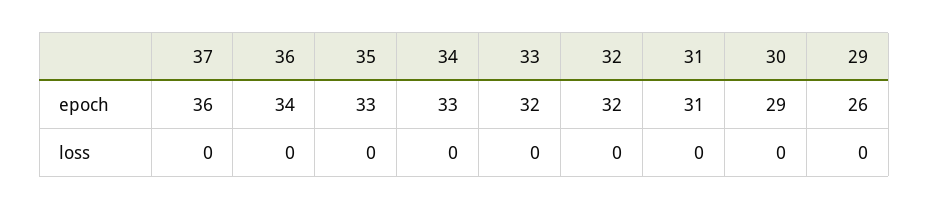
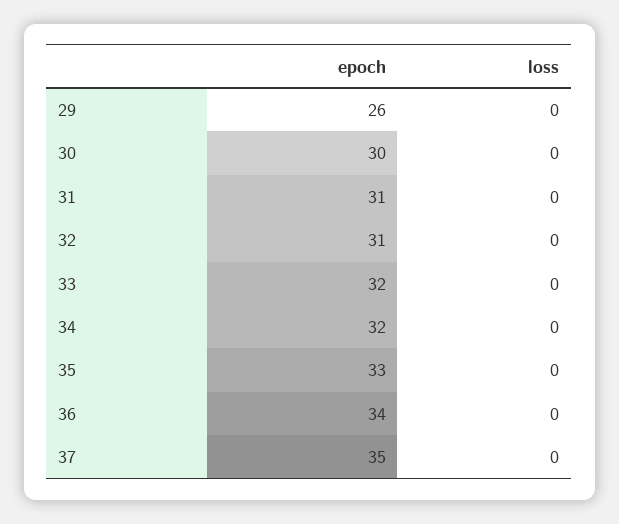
37, epoch: 36 -> 35
34, epoch: 33 -> 32
32, epoch: 32 -> 31
30, epoch: 29 -> 30

